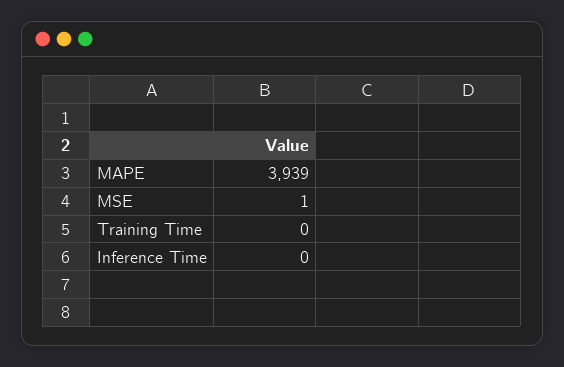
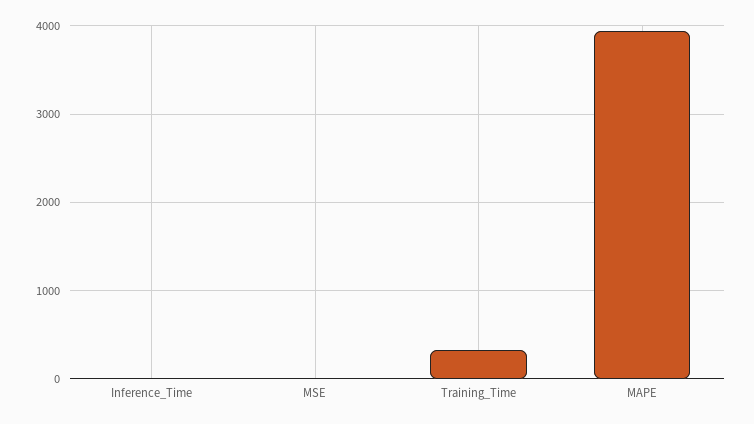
Training Time: 0 -> 300

